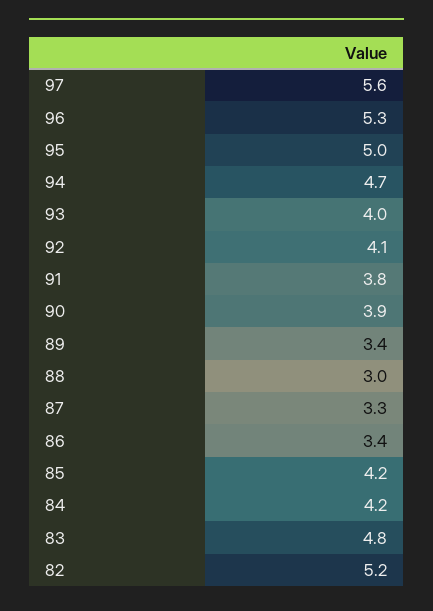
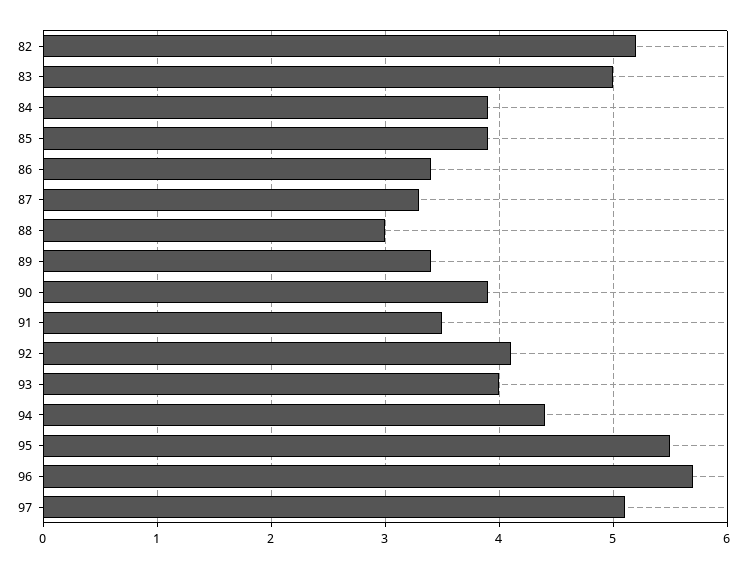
97: 5.6 -> 5.1
96: 5.3 -> 5.7
95: 5 -> 5.5
94: 4.7 -> 4.4
91: 3.8 -> 3.5
85: 4.2 -> 3.9
84: 4.2 -> 3.9
83: 4.8 -> 5

